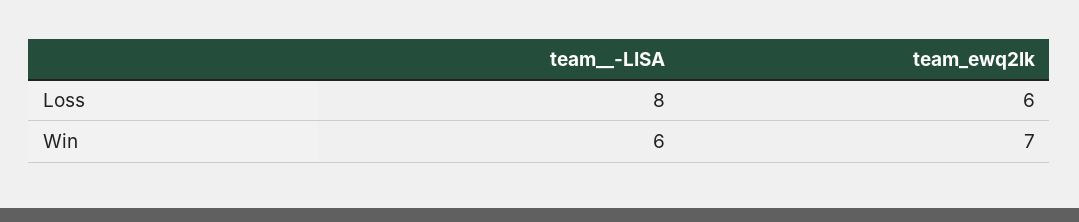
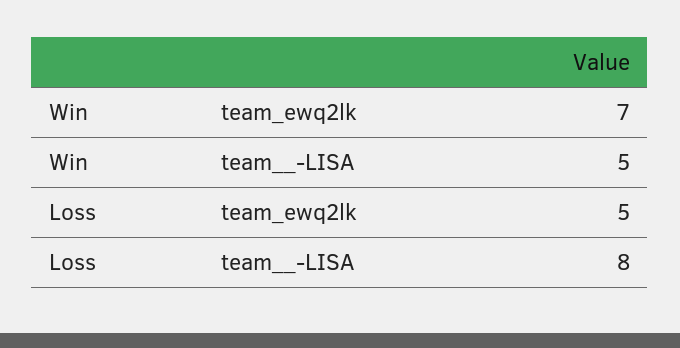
team_ewq2lk, Loss: 6 -> 5
team__-LISA, Win: 6 -> 5

